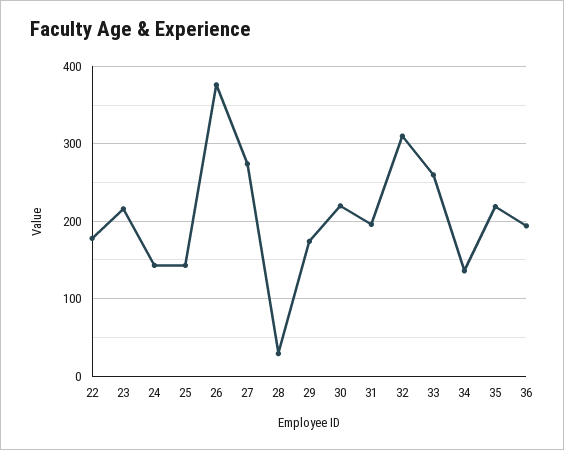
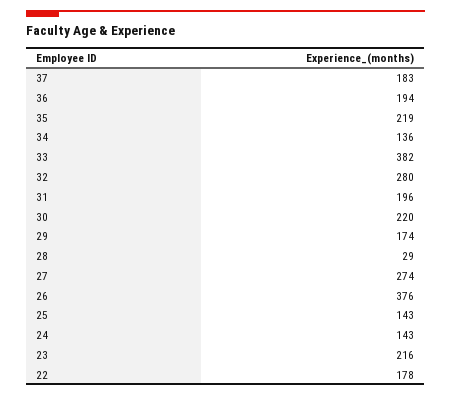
32: 310 -> 280
33: 260 -> 382
37: none -> 183

